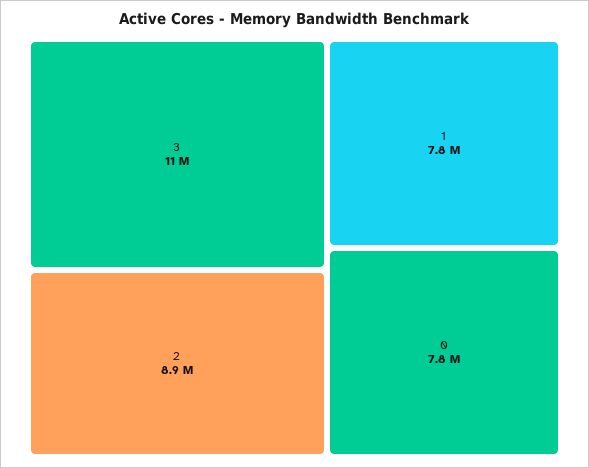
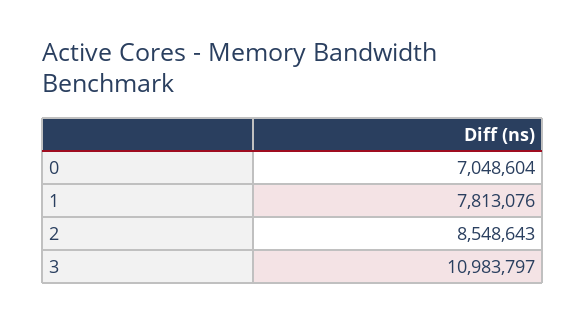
2: 8900000 -> 8548643
0: 7800000 -> 7048604

